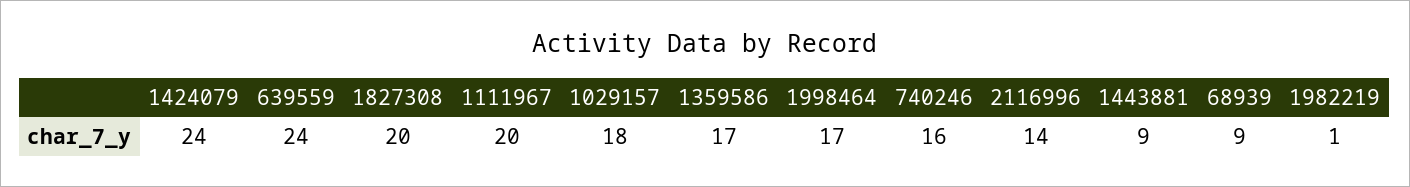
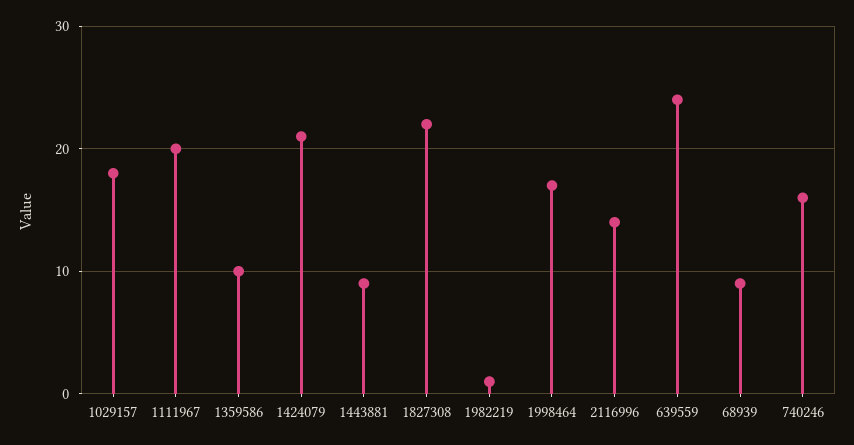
1424079: 24 -> 21
1827308: 20 -> 22
1359586: 17 -> 10

